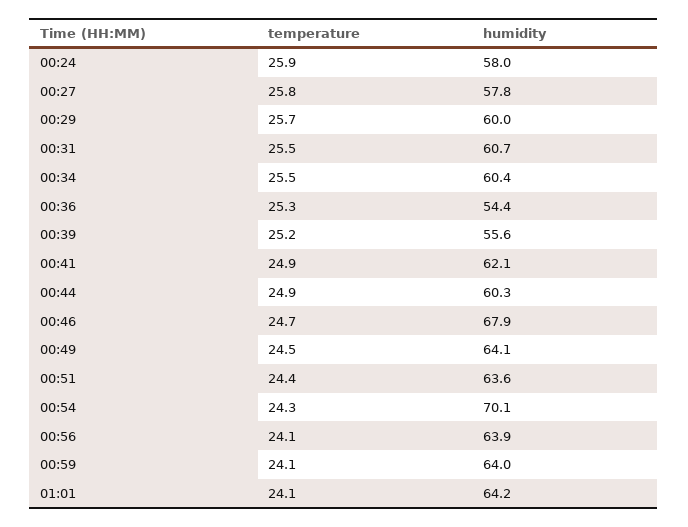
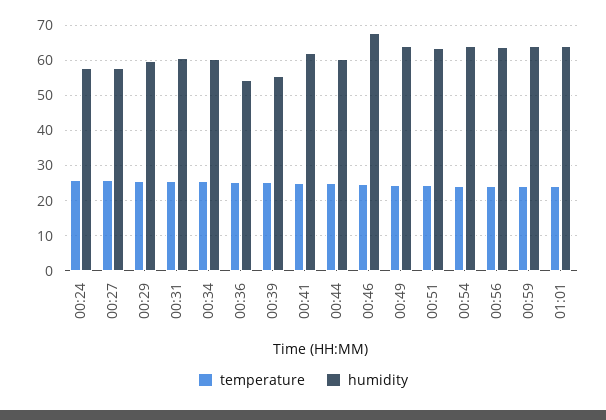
humidity, 00:54: 70.1 -> 64

